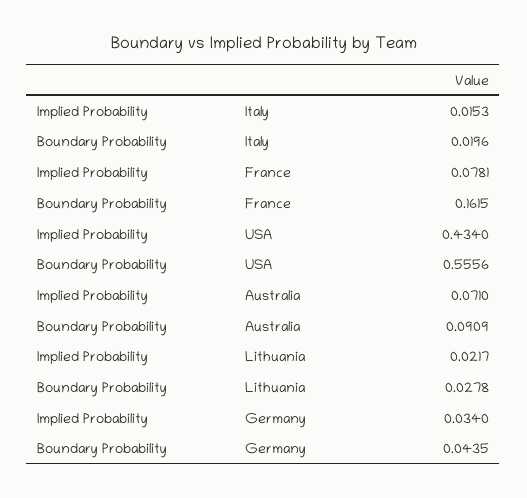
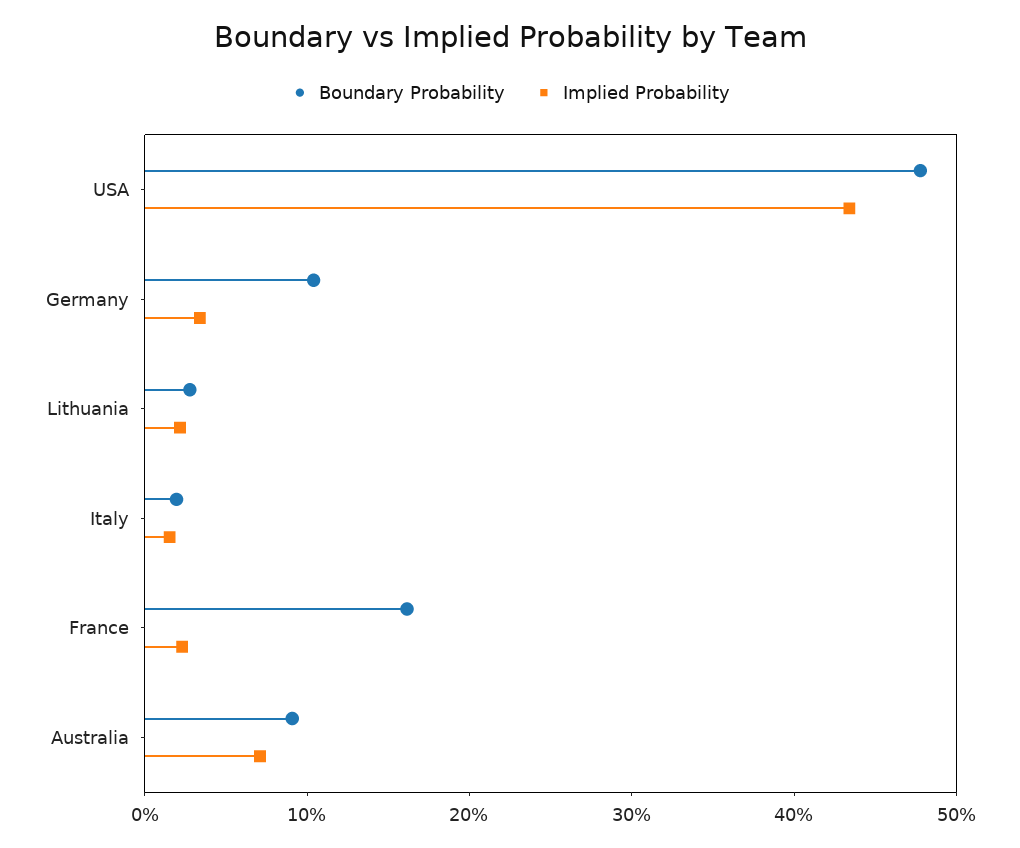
Implied Probability, France: 0.0781 -> 0.02
Boundary Probability, USA: 0.5556 -> 0.48
Boundary Probability, Germany: 0.0435 -> 0.1

